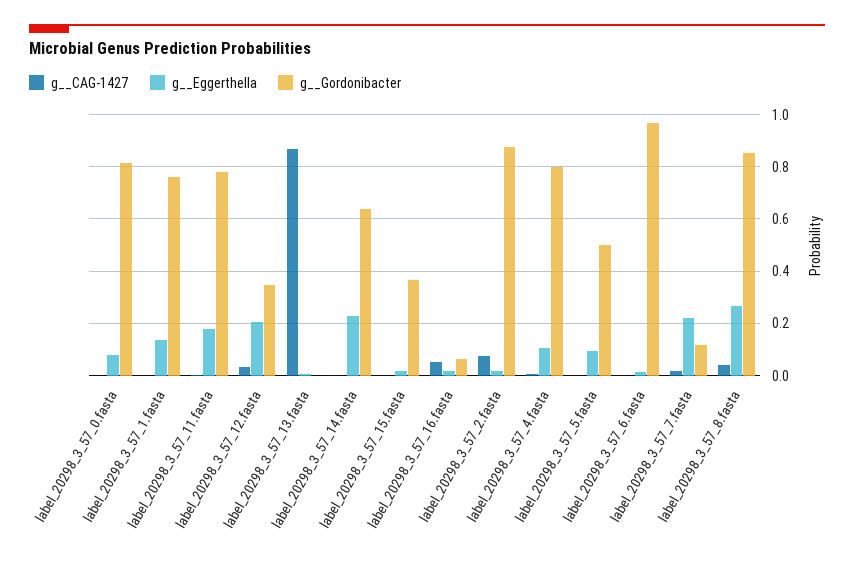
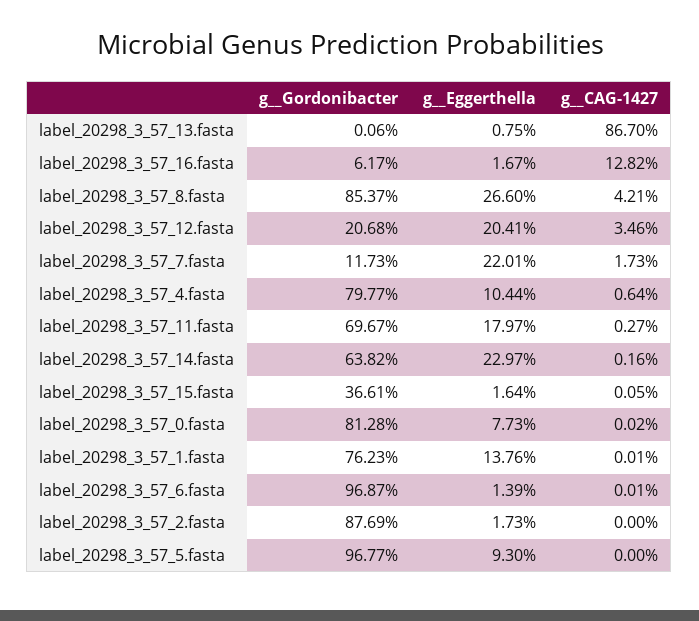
g__Gordonibacter, label_20298_3_57_11.fasta: 0.775 -> 0.6967
g__Gordonibacter, label_20298_3_57_12.fasta: 0.35 -> 0.2068
g__CAG-1427, label_20298_3_57_16.fasta: 0.05 -> 0.1282
g__CAG-1427, label_20298_3_57_2.fasta: 0.075 -> 0
g__Gordonibacter, label_20298_3_57_5.fasta: 0.5 -> 0.9677

